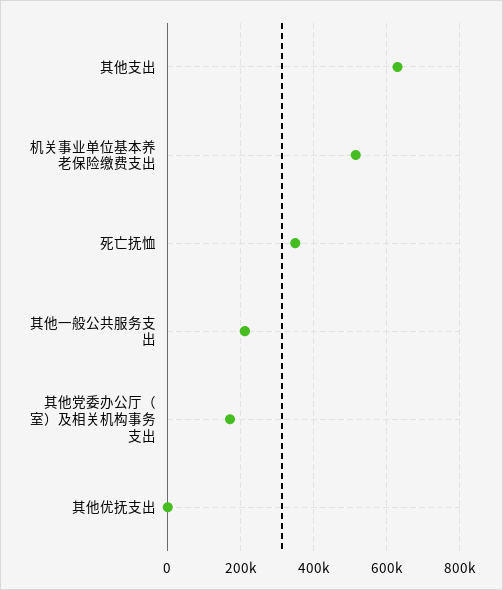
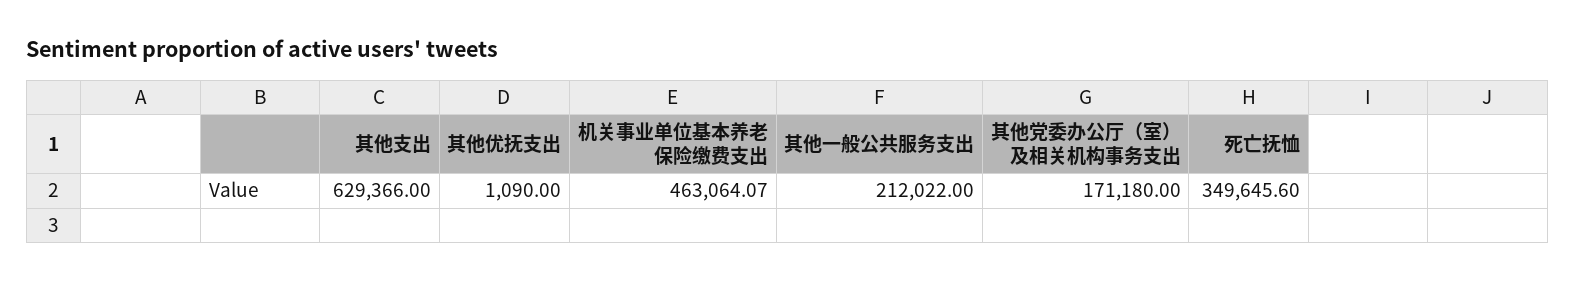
机关事业单位基本养老保险缴费支出: 520000 -> 463064.07

